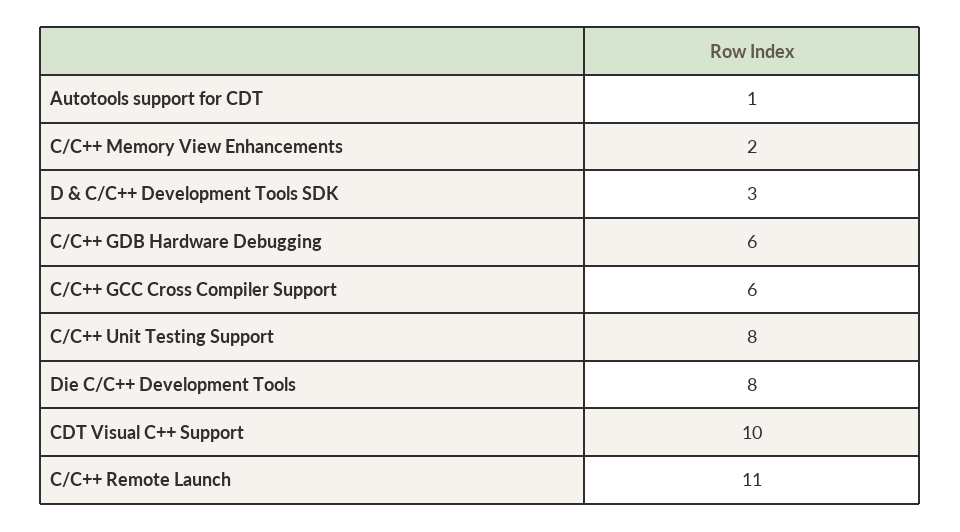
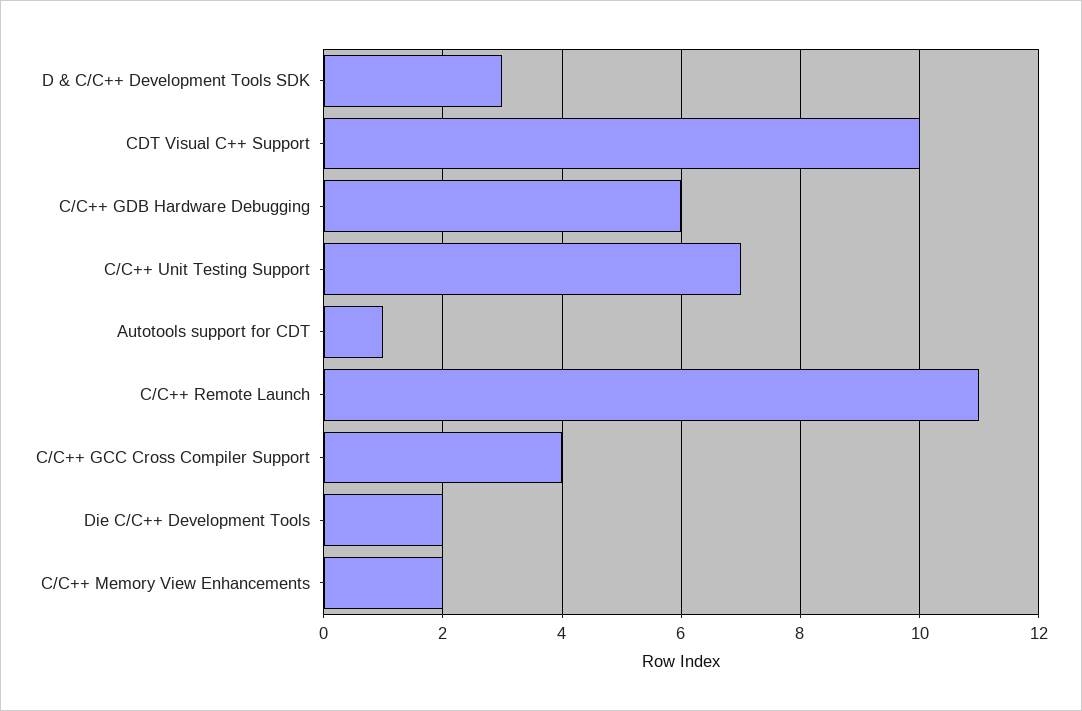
C/C++ GCC Cross Compiler Support: 6 -> 4
C/C++ Unit Testing Support: 8 -> 7
Die C/C++ Development Tools: 8 -> 2

